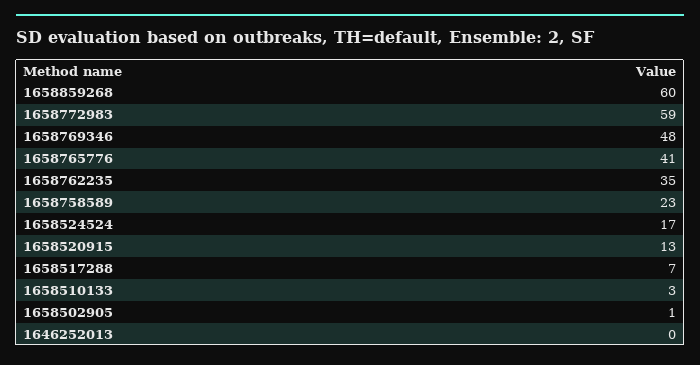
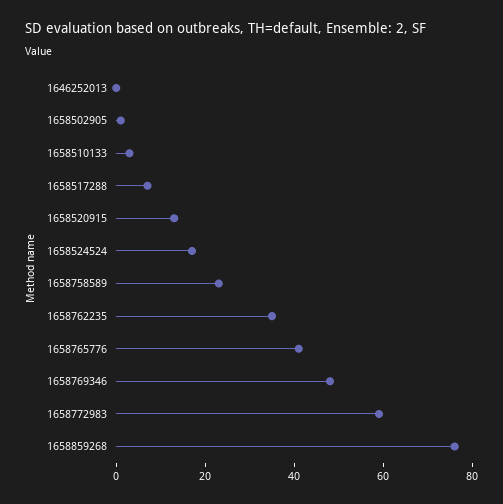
1658859268: 60 -> 75

